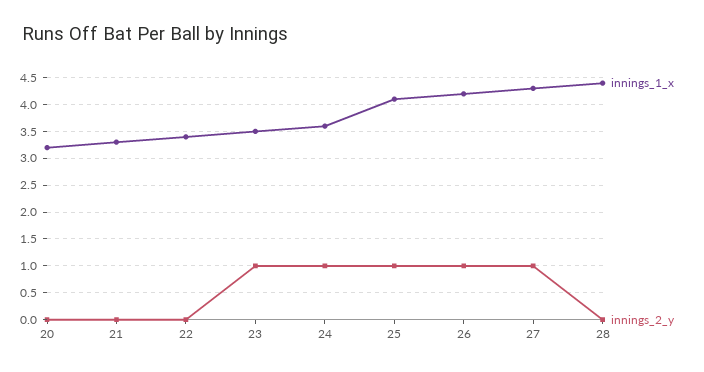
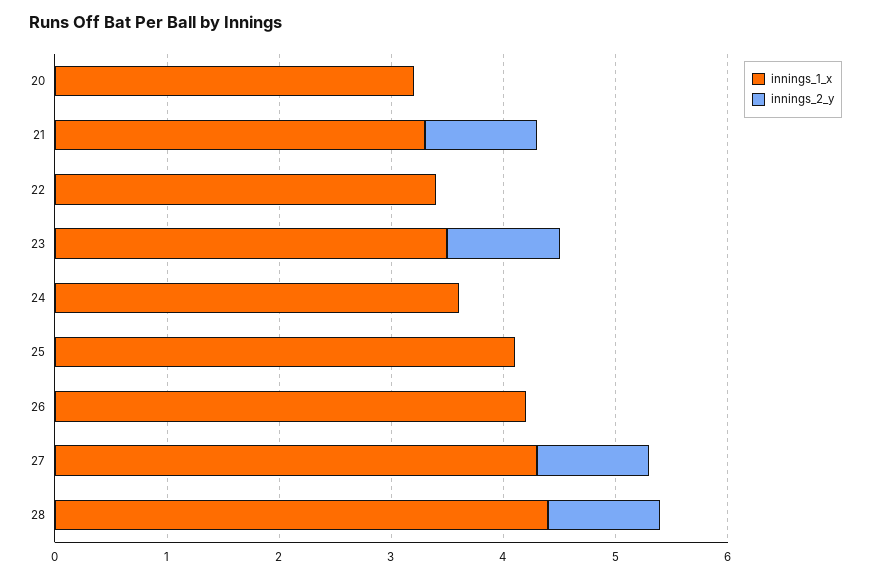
innings_2_y, 21: 0 -> 1
innings_2_y, 24: 1 -> 0
innings_2_y, 25: 1 -> 0
innings_2_y, 26: 1 -> 0
innings_2_y, 28: 0 -> 1

